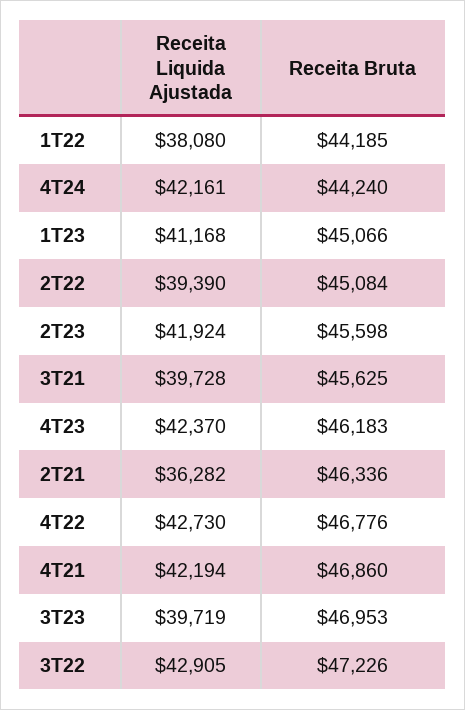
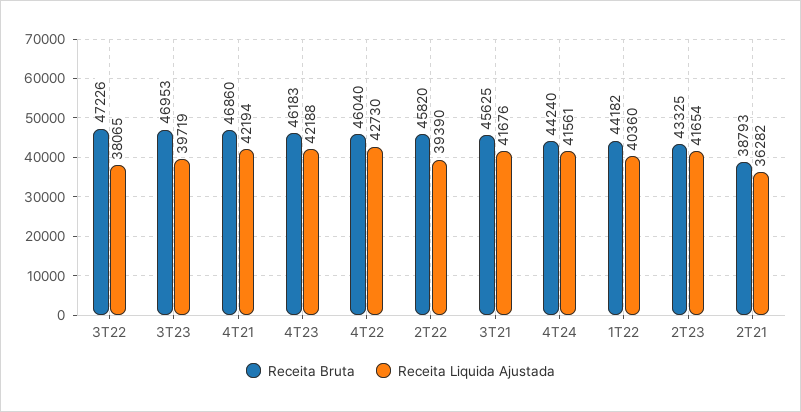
Receita Liquida Ajustada, 1T22: 38080 -> 40360
Receita Bruta, 1T22: 44185 -> 44182
Receita Liquida Ajustada, 4T24: 42161 -> 41561
Receita Liquida Ajustada, 1T23: 41168 -> none
Receita Bruta, 1T23: 45066 -> none
Receita Bruta, 2T22: 45084 -> 45820
Receita Liquida Ajustada, 2T23: 41924 -> 41654
Receita Bruta, 2T23: 45598 -> 43325
Receita Liquida Ajustada, 3T21: 39728 -> 41676
Receita Liquida Ajustada, 4T23: 42370 -> 42188
Receita Bruta, 2T21: 46336 -> 38793
Receita Bruta, 4T22: 46776 -> 46040
Receita Liquida Ajustada, 3T22: 42905 -> 38065

